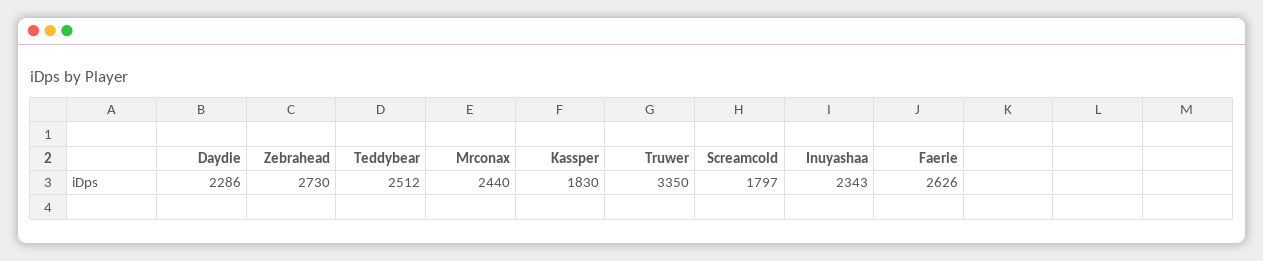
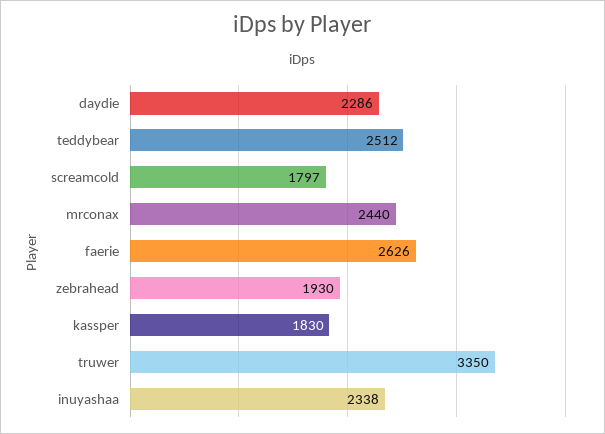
Zebrahead: 2730 -> 1930
Inuyashaa: 2343 -> 2338

